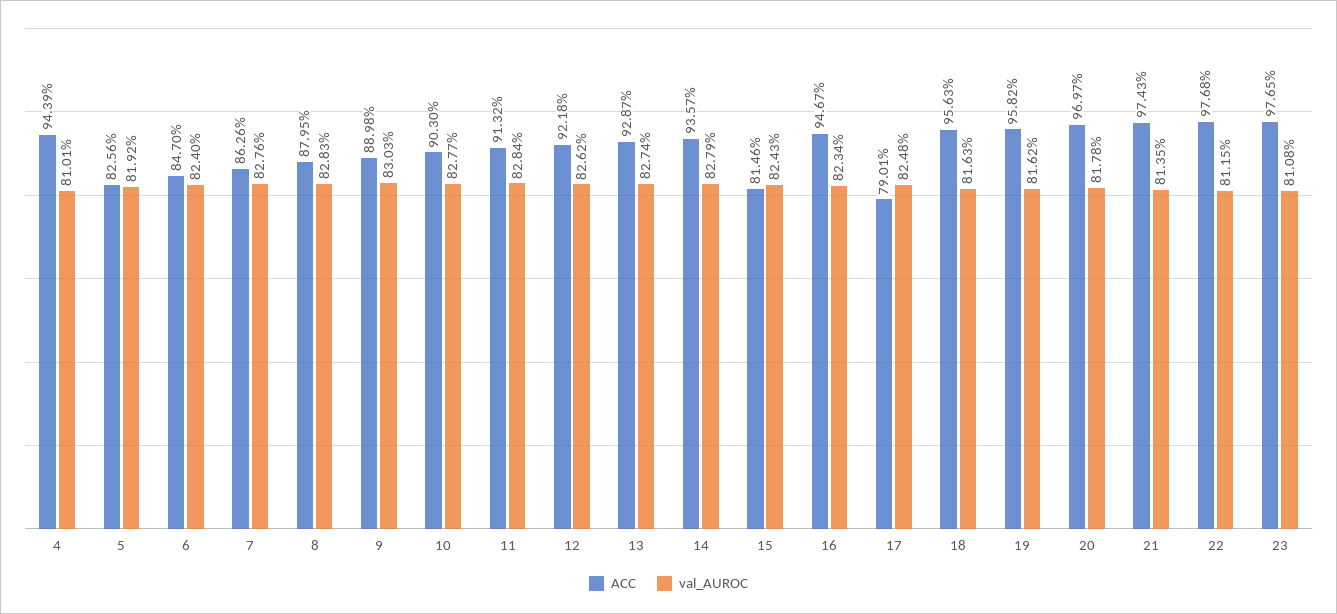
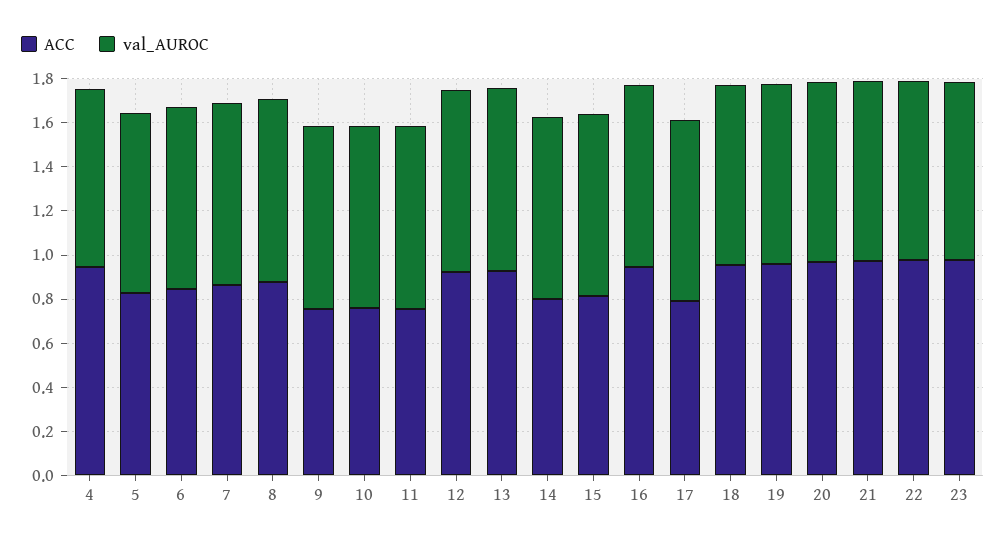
ACC, 9: 0.8898 -> 0.75
ACC, 10: 0.903 -> 0.75
ACC, 11: 0.9132 -> 0.75
ACC, 14: 0.9357 -> 0.8

